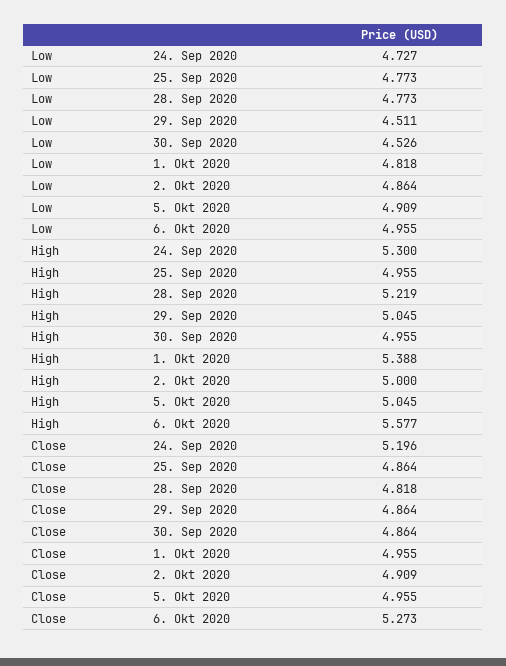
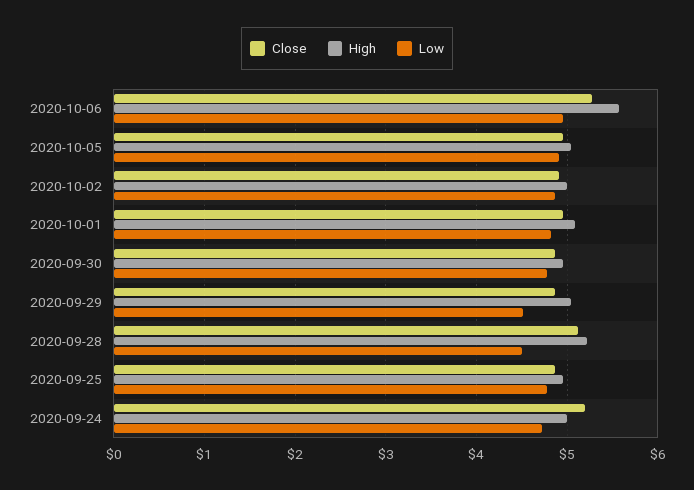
Low, 28. Sep 2020: 4.773 -> 4.5
Low, 30. Sep 2020: 4.526 -> 4.8
High, 24. Sep 2020: 5.3 -> 5
High, 1. Okt 2020: 5.388 -> 5.1
Close, 28. Sep 2020: 4.818 -> 5.1

